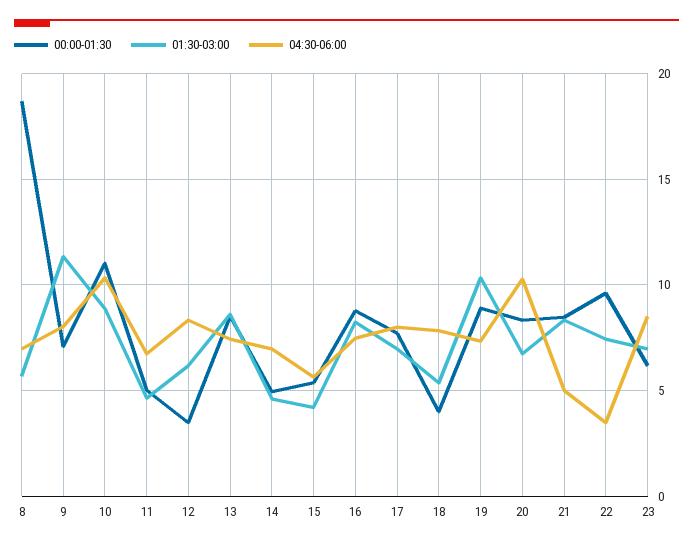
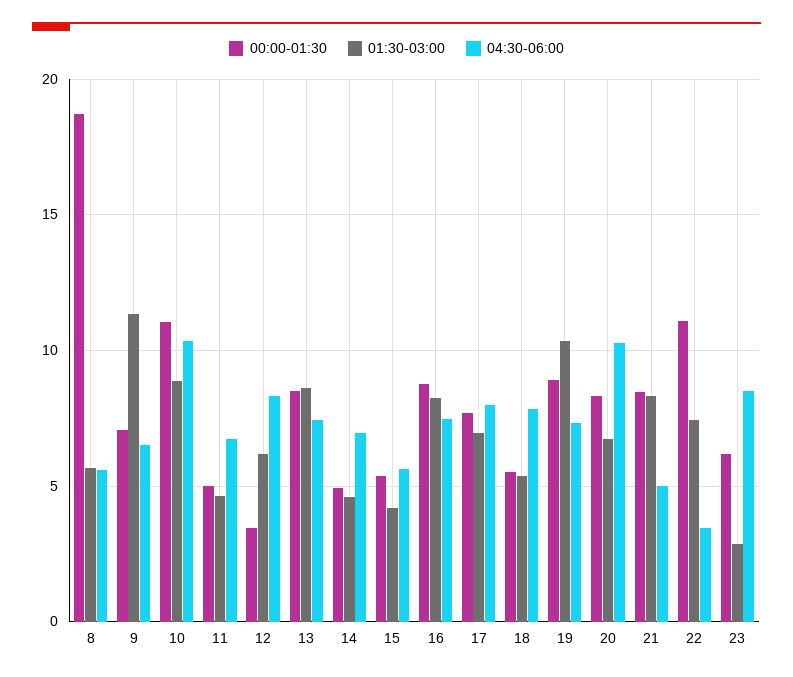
04:30-06:00, 8: 7 -> 5.5
04:30-06:00, 9: 8 -> 6.5
00:00-01:30, 18: 4 -> 5.5
00:00-01:30, 22: 9.5 -> 11
01:30-03:00, 23: 7 -> 3

